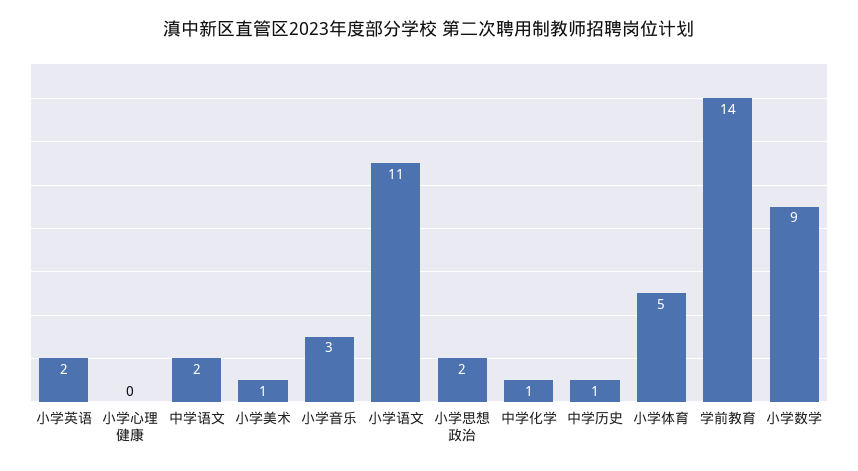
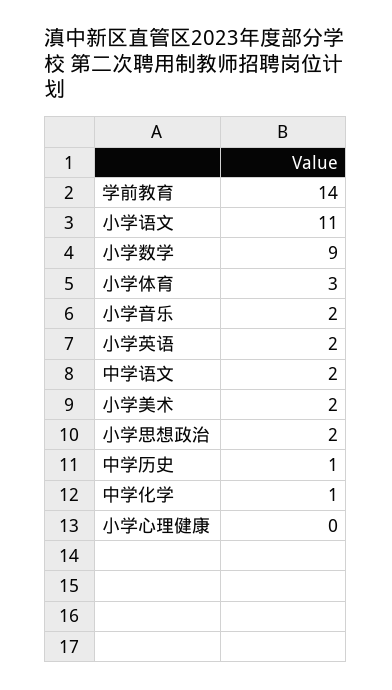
小学美术: 1 -> 2
小学音乐: 3 -> 2
小学体育: 5 -> 3

